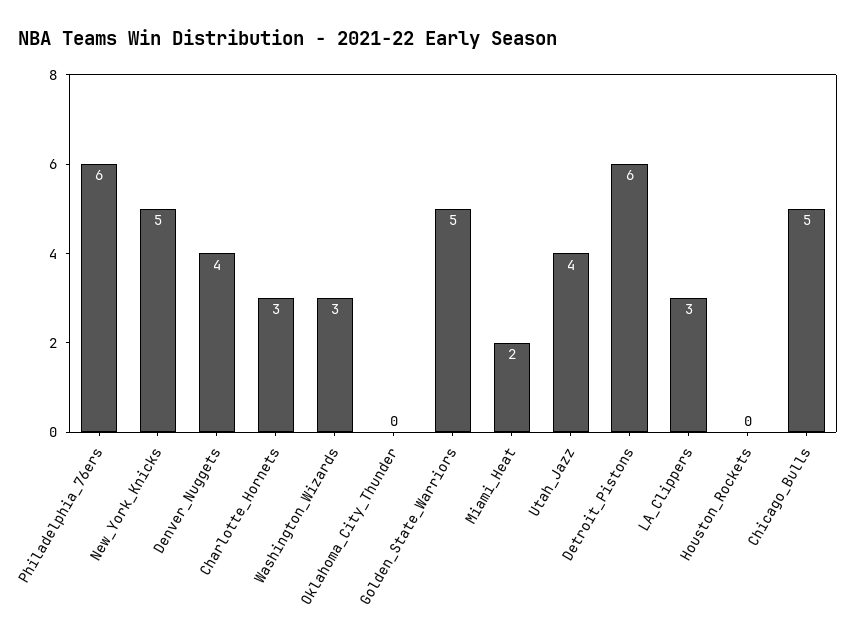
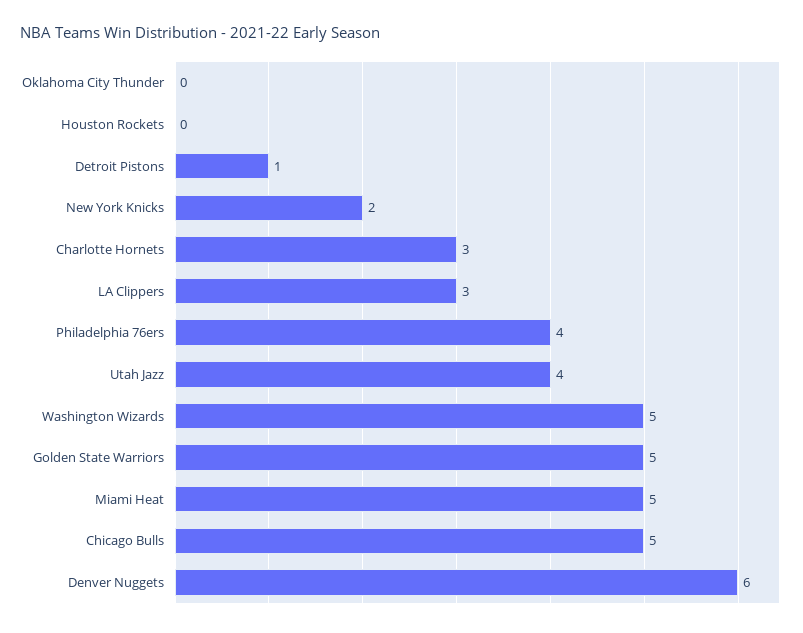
Philadelphia_76ers: 6 -> 4
New_York_Knicks: 5 -> 2
Denver_Nuggets: 4 -> 6
Washington_Wizards: 3 -> 5
Miami_Heat: 2 -> 5
Detroit_Pistons: 6 -> 1

